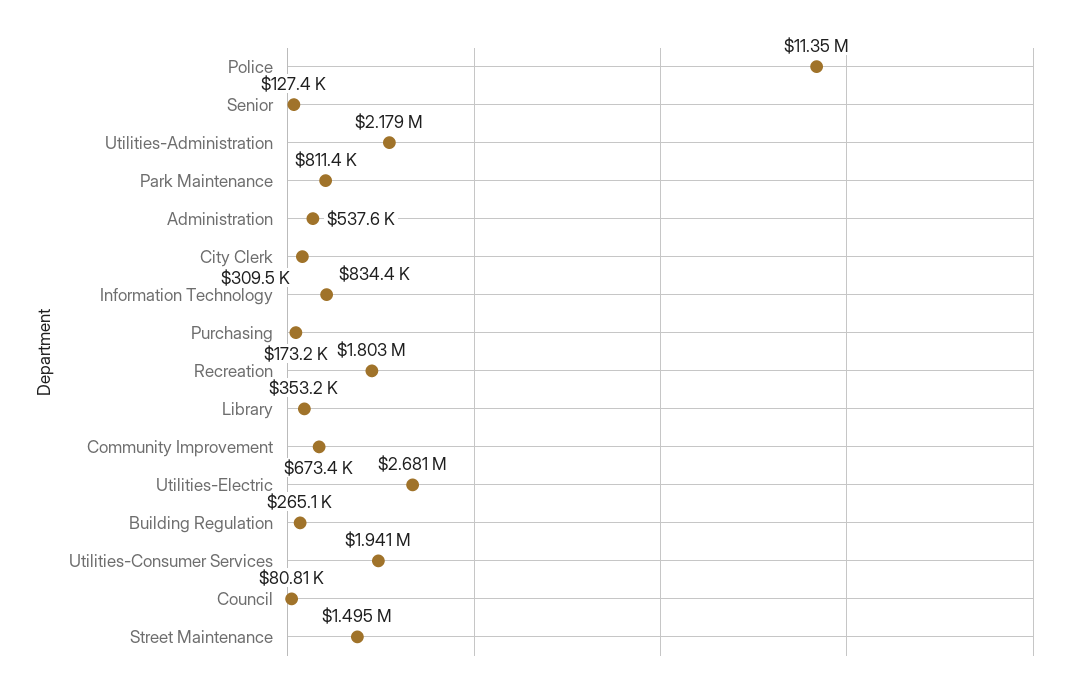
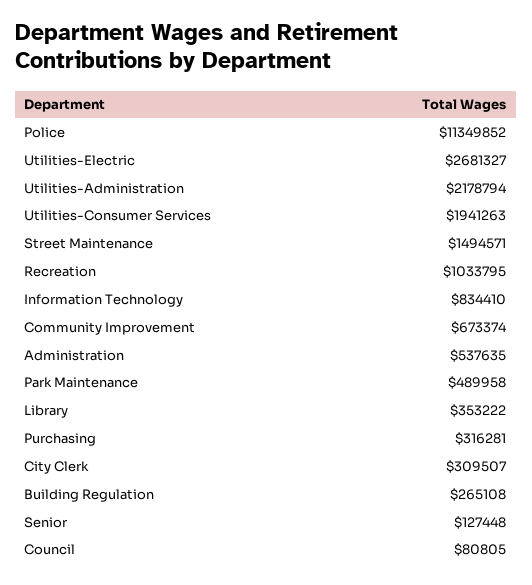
Park Maintenance: 811400 -> 489958
Purchasing: 173200 -> 316281
Recreation: 1803000 -> 1033795

